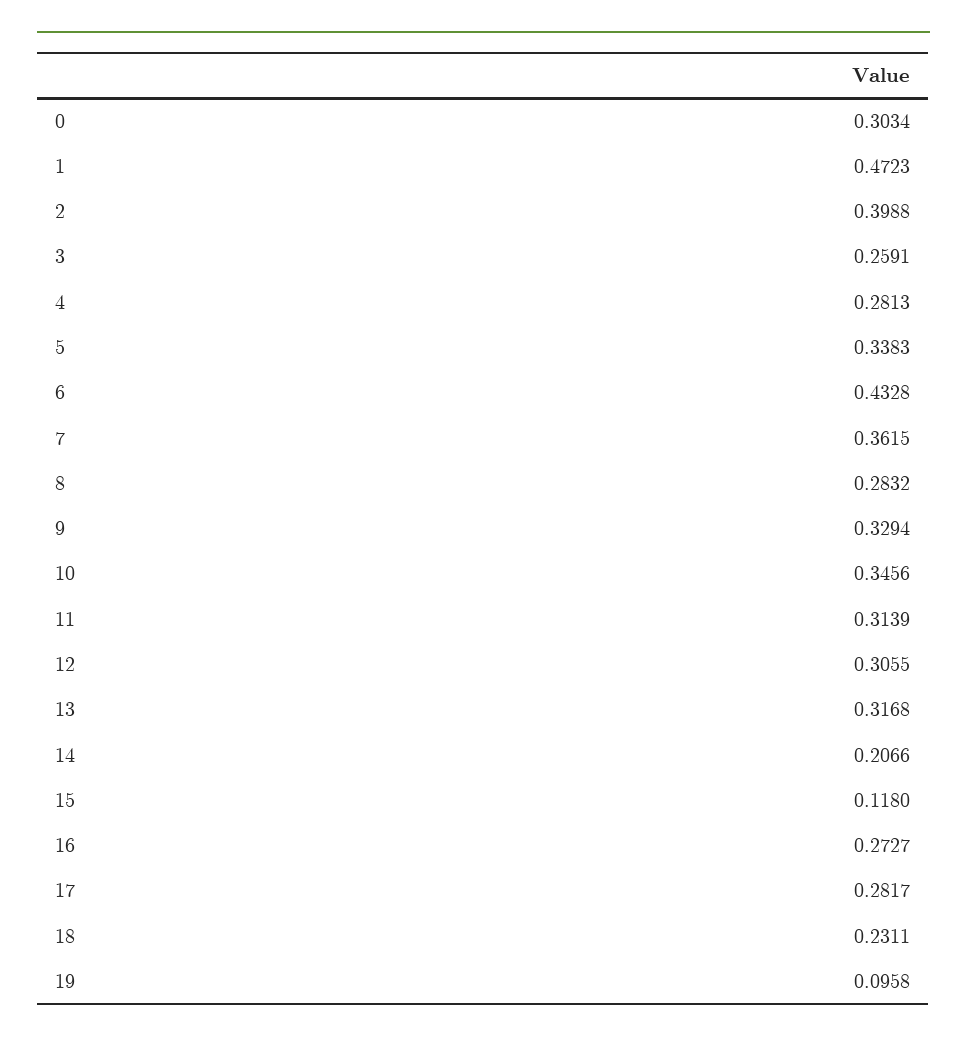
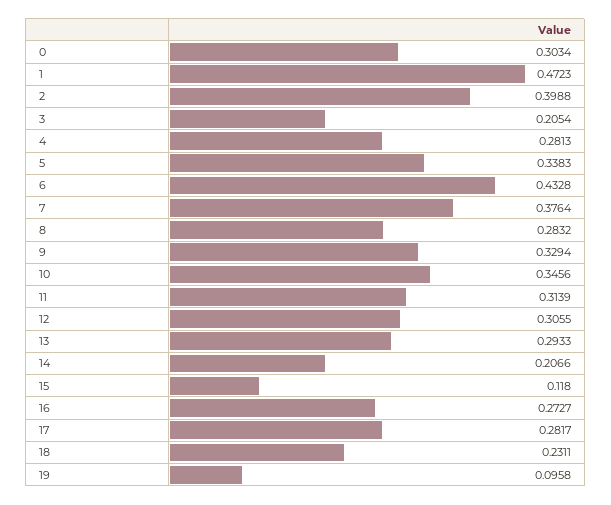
3: 0.2591 -> 0.2054
7: 0.3615 -> 0.3764
13: 0.3168 -> 0.2933

